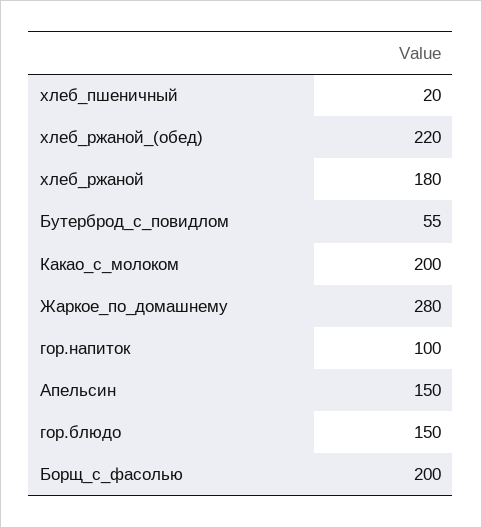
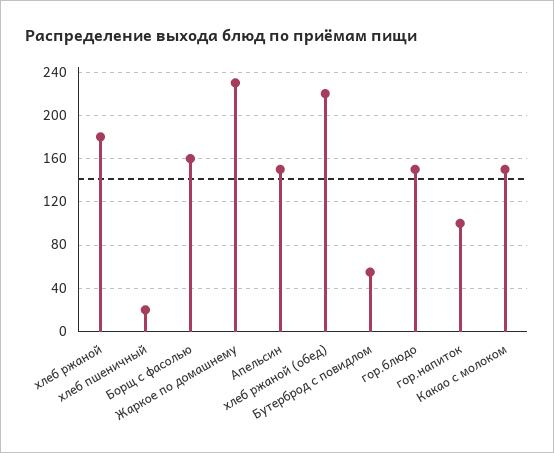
Какао_с_молоком: 200 -> 150
Жаркое_по_домашнему: 280 -> 230
Борщ_с_фасолью: 200 -> 160

